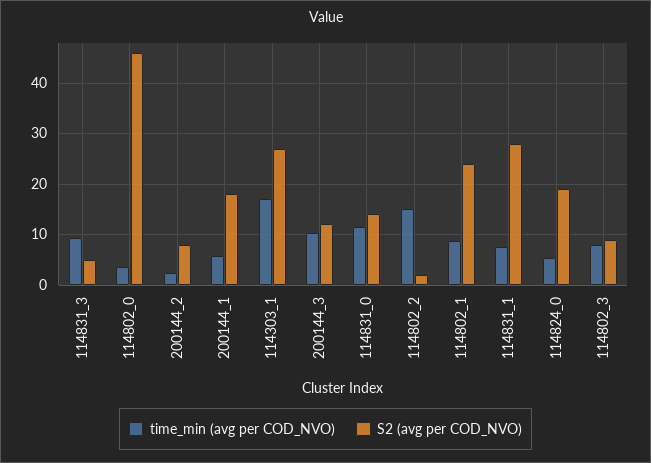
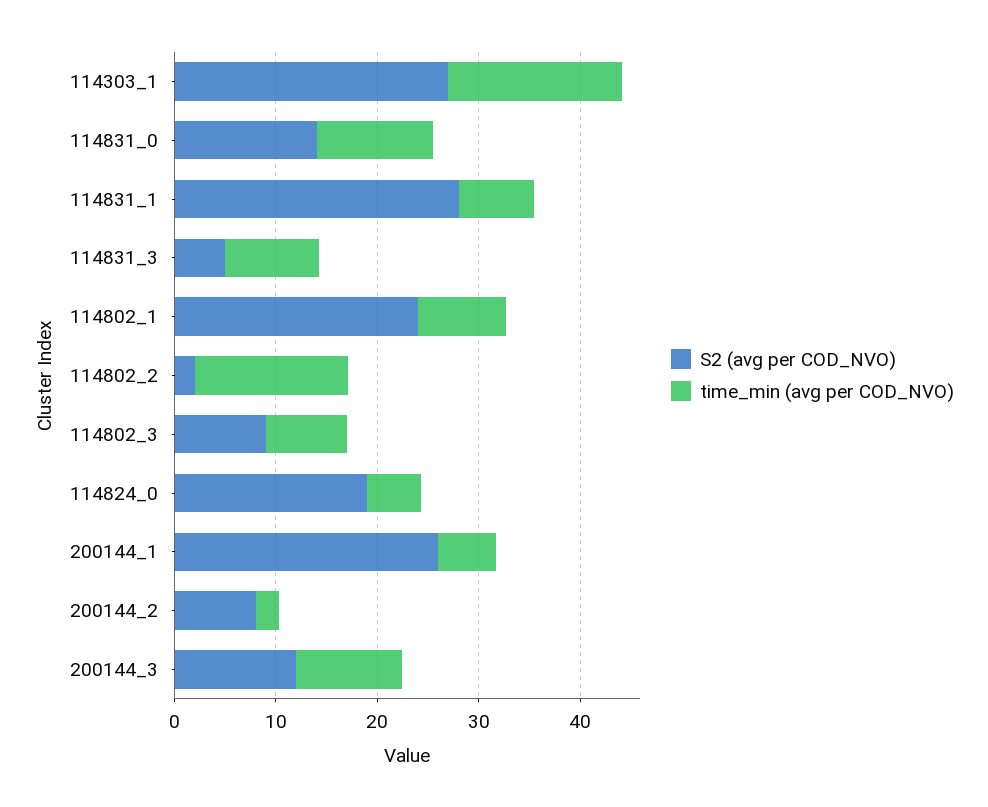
time_min (avg per COD_NVO), 114802_0: 4 -> none
S2 (avg per COD_NVO), 114802_0: 46 -> none
S2 (avg per COD_NVO), 200144_1: 18 -> 26

